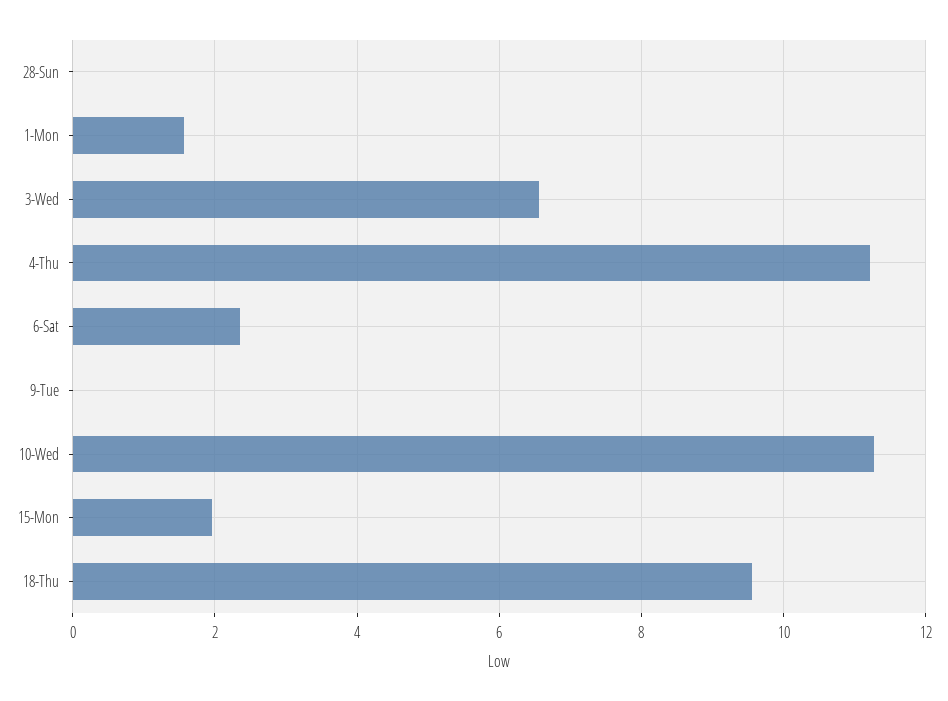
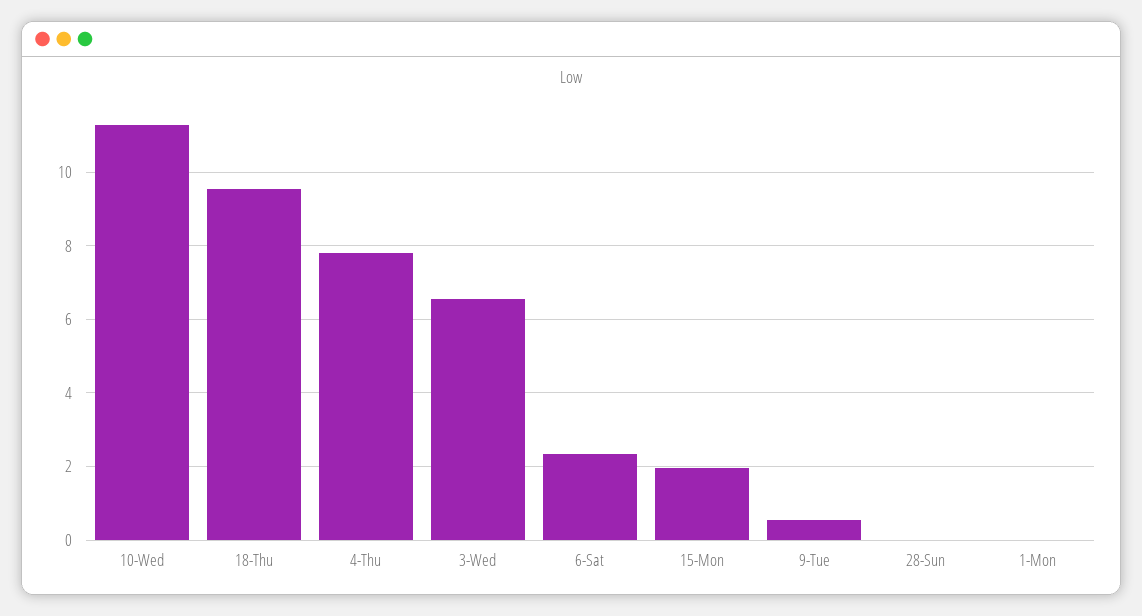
1-Mon: 1.6 -> 0
4-Thu: 11.2 -> 7.8
9-Tue: 0 -> 0.6

